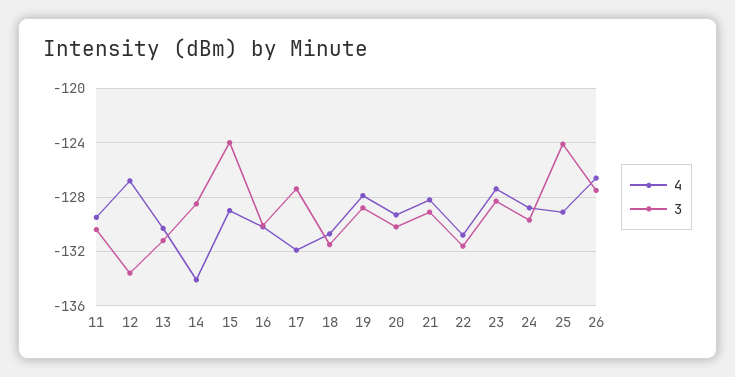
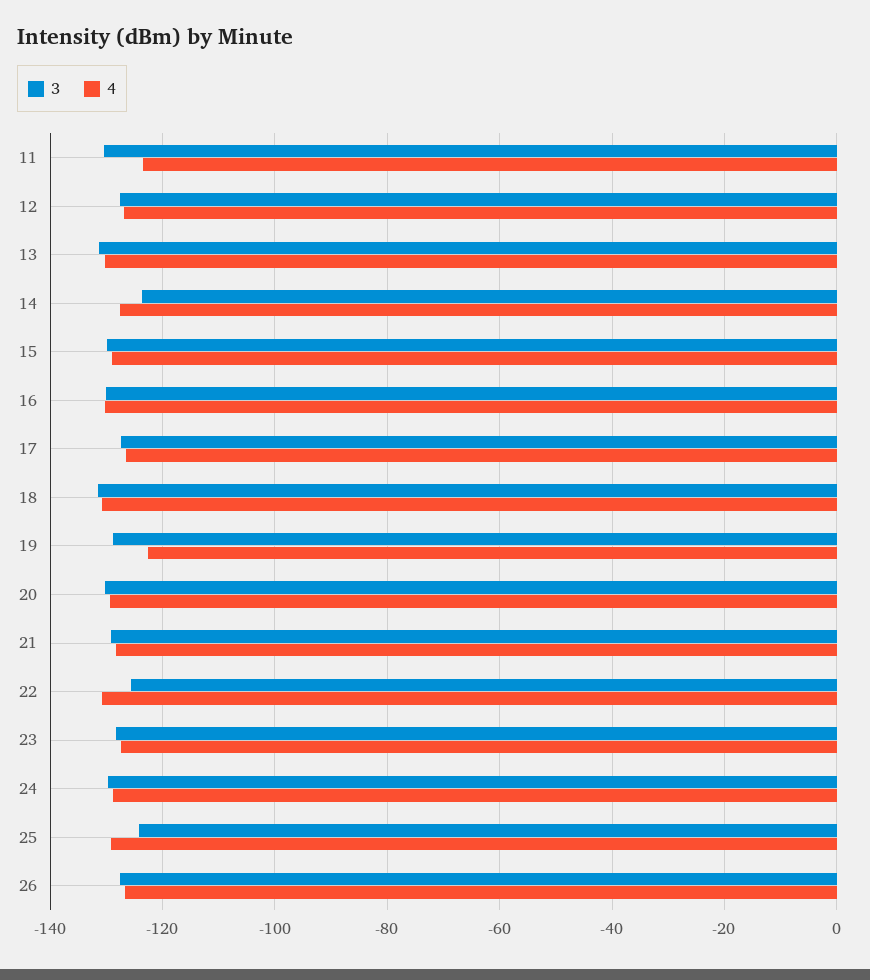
4, 11: -129.5 -> -124
3, 12: -133.5 -> -128
4, 14: -134 -> -128
3, 14: -128.5 -> -124
3, 15: -124 -> -130
4, 17: -132 -> -126
4, 19: -128 -> -122
3, 22: -131.5 -> -126

